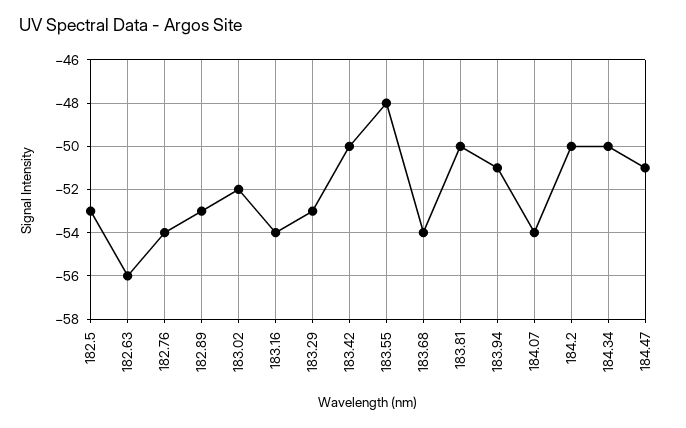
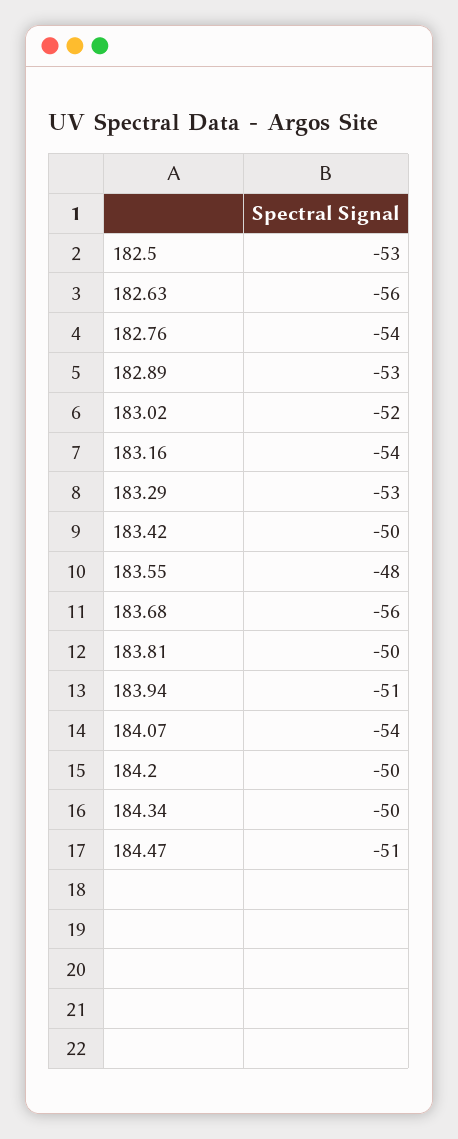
183.68: -54 -> -56

